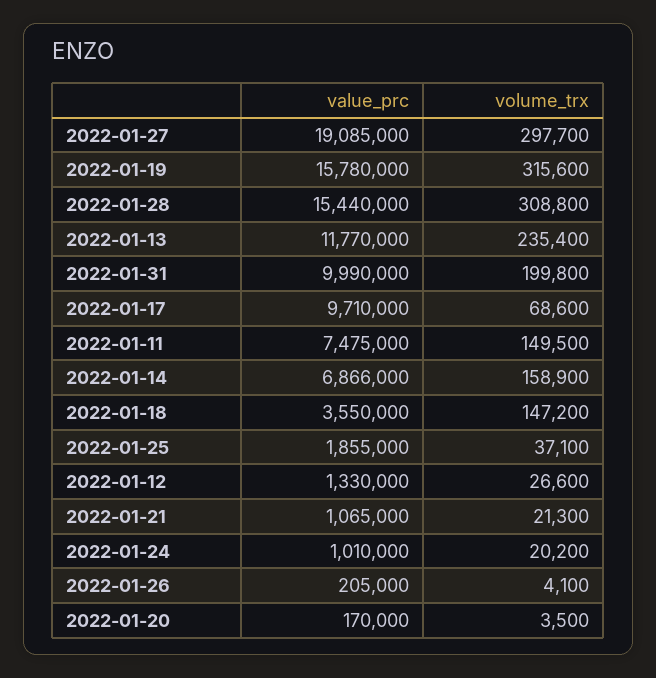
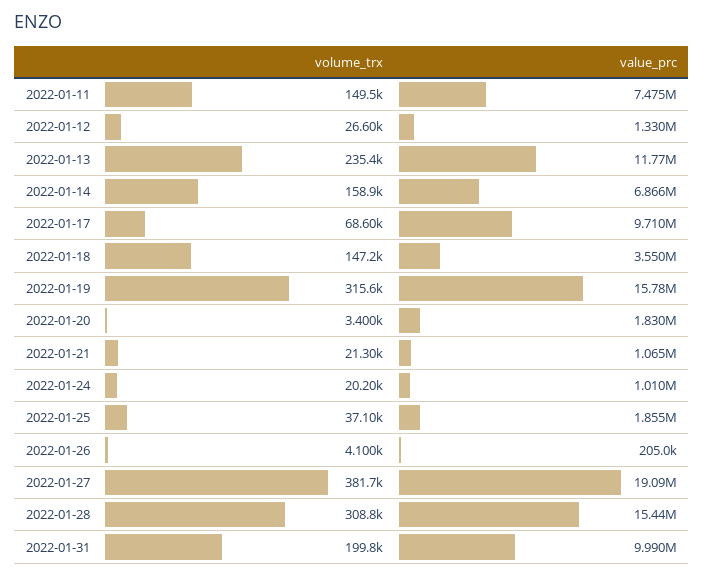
volume_trx, 2022-01-27: 297700 -> 381700
value_prc, 2022-01-20: 170000 -> 1830000
volume_trx, 2022-01-20: 3500 -> 3400

